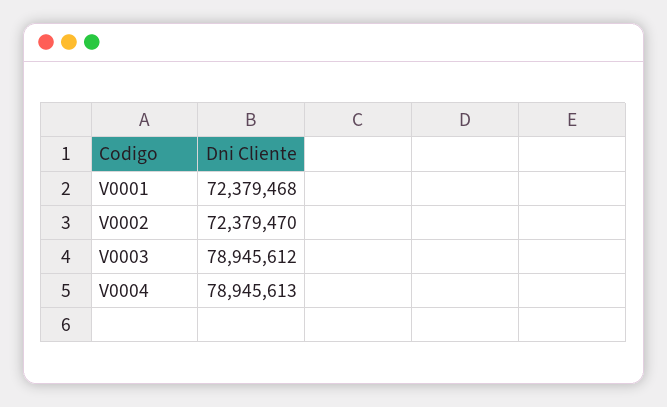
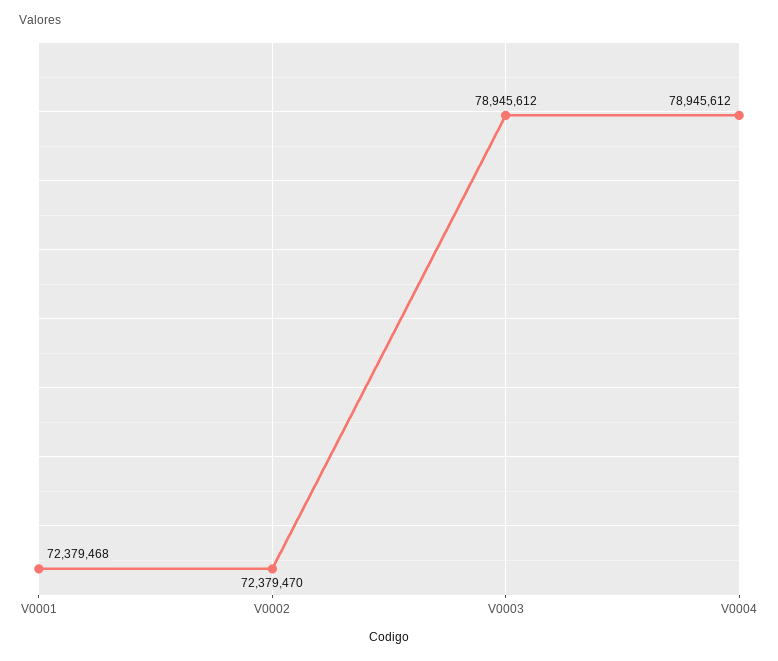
V0004: 78945613 -> 78945612

